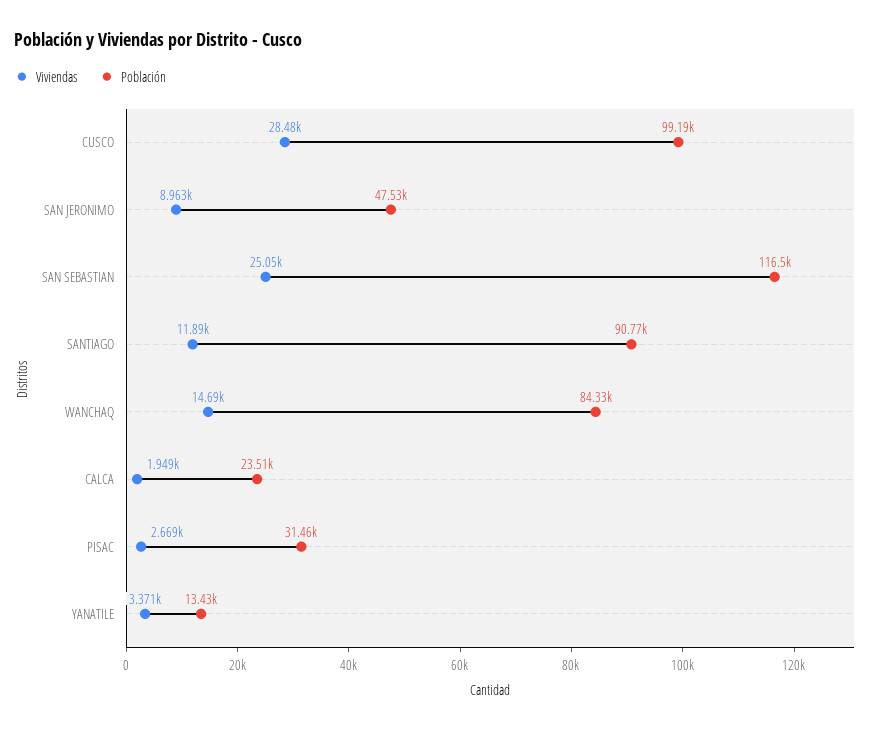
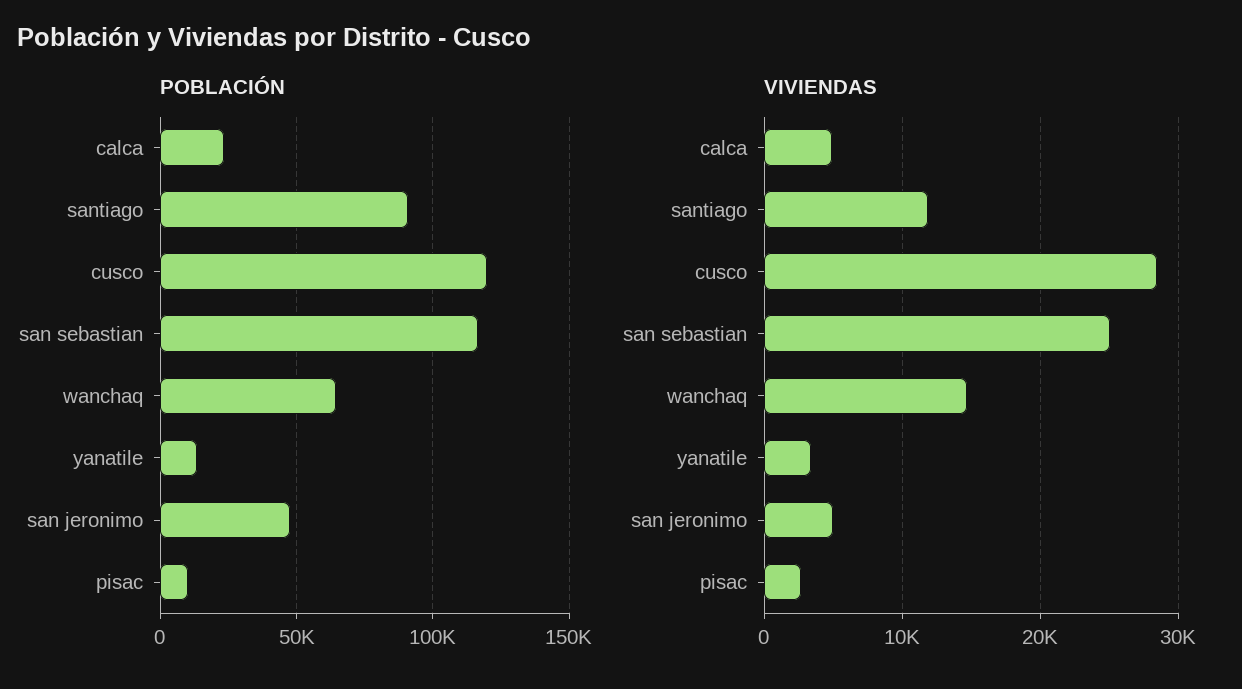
Población, CUSCO: 99190 -> 120000
Viviendas, SAN JERONIMO: 8963 -> 5000
Población, WANCHAQ: 84330 -> 65000
Viviendas, CALCA: 1949 -> 5000
Población, PISAC: 31460 -> 10000

